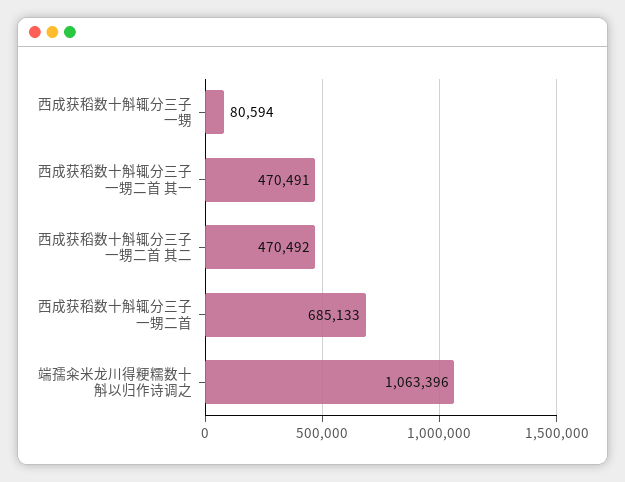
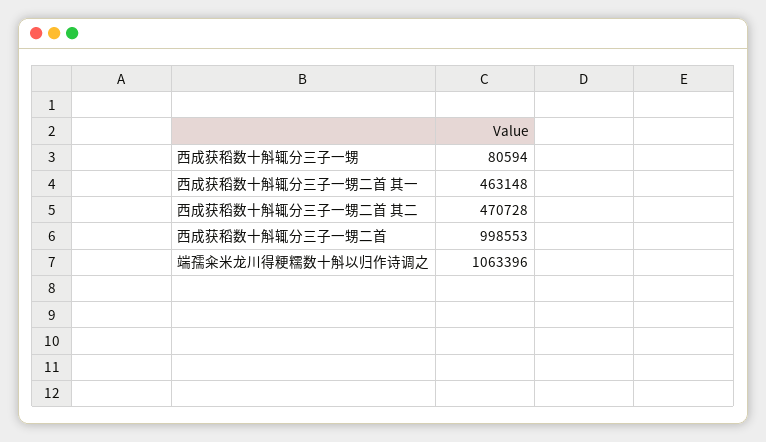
西成获稻数十斛辄分三子一甥二首 其一: 470491 -> 463148
西成获稻数十斛辄分三子一甥二首 其二: 470492 -> 470728
西成获稻数十斛辄分三子一甥二首: 685133 -> 998553

